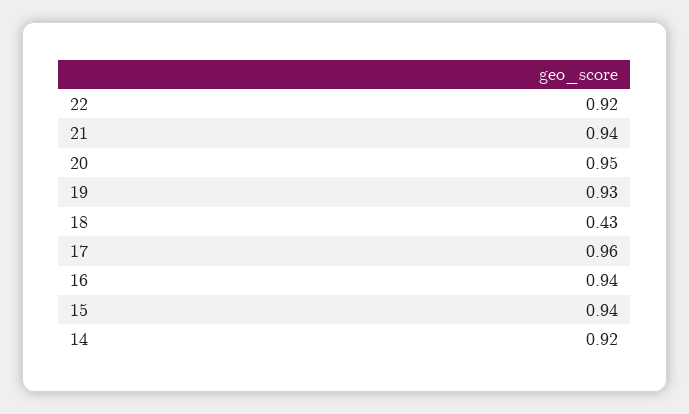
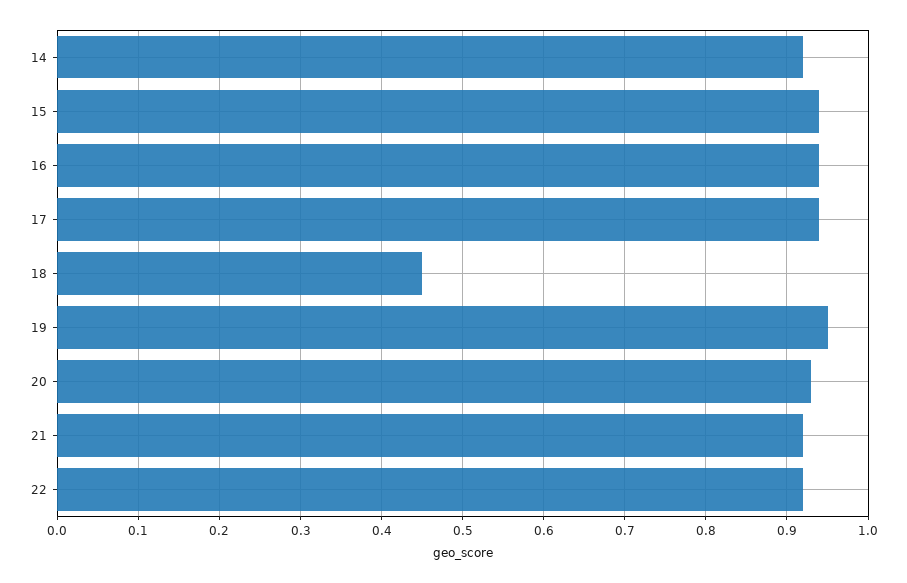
21: 0.94 -> 0.92
20: 0.95 -> 0.93
19: 0.93 -> 0.95
18: 0.43 -> 0.45
17: 0.96 -> 0.94

